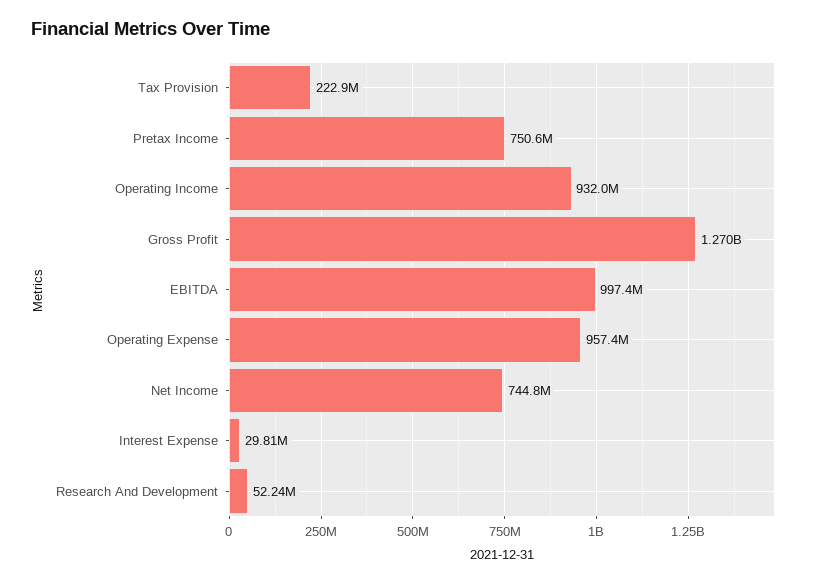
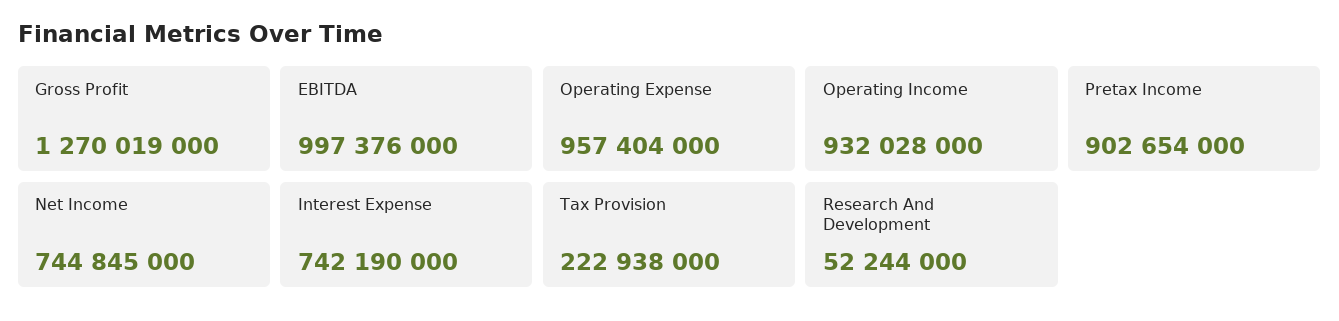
Pretax Income: 750600000 -> 902654000
Interest Expense: 29810000 -> 742190000

